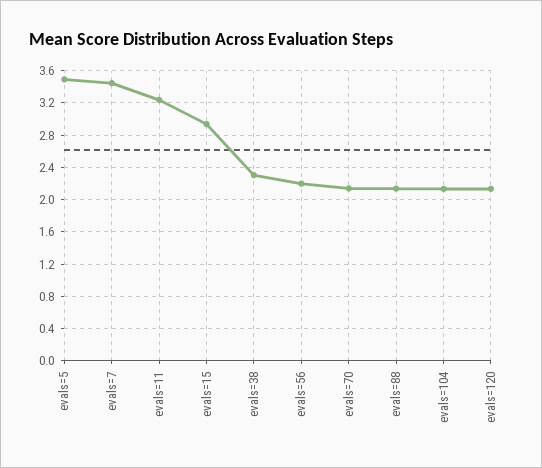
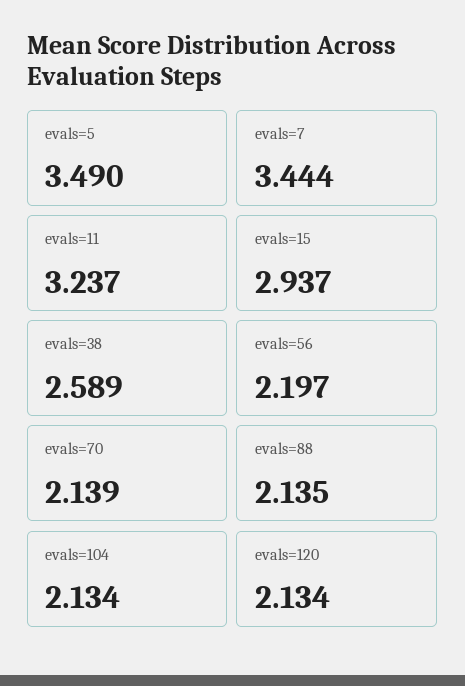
evals=38: 2.3 -> 2.589

